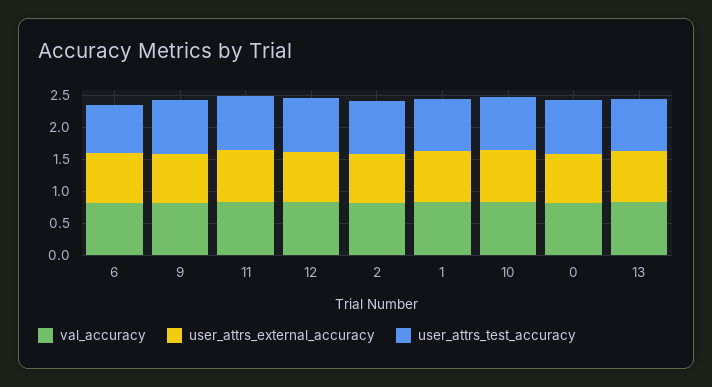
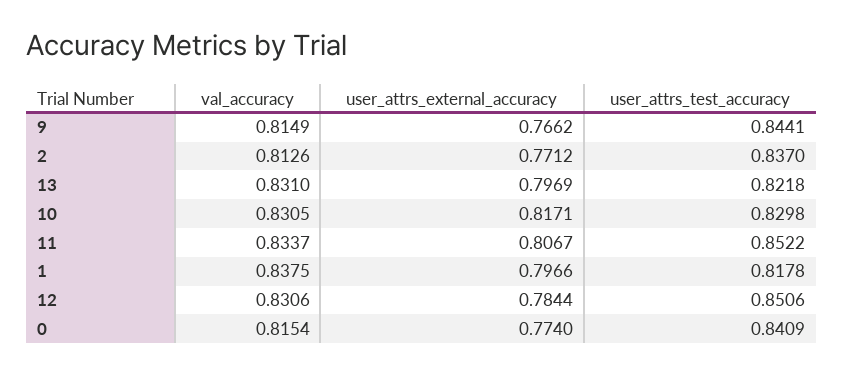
val_accuracy, 6: 0.75 -> none
user_attrs_external_accuracy, 6: 0.75 -> none
user_attrs_test_accuracy, 6: 0.75 -> none

